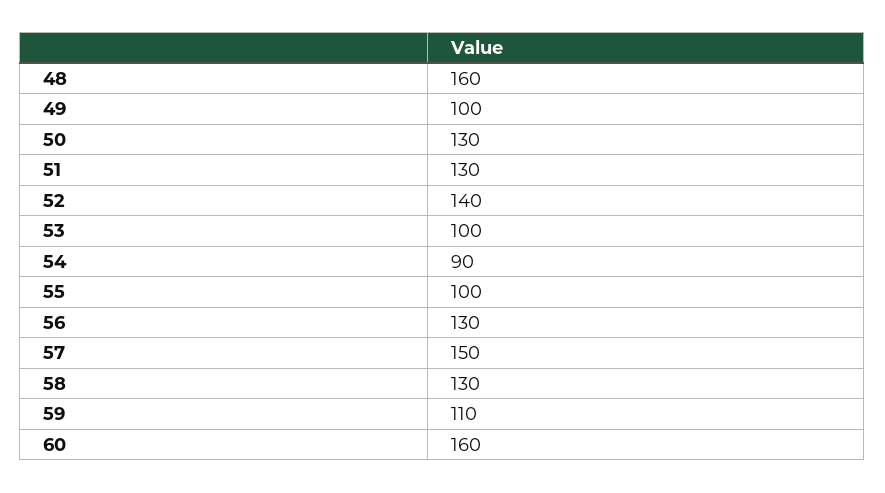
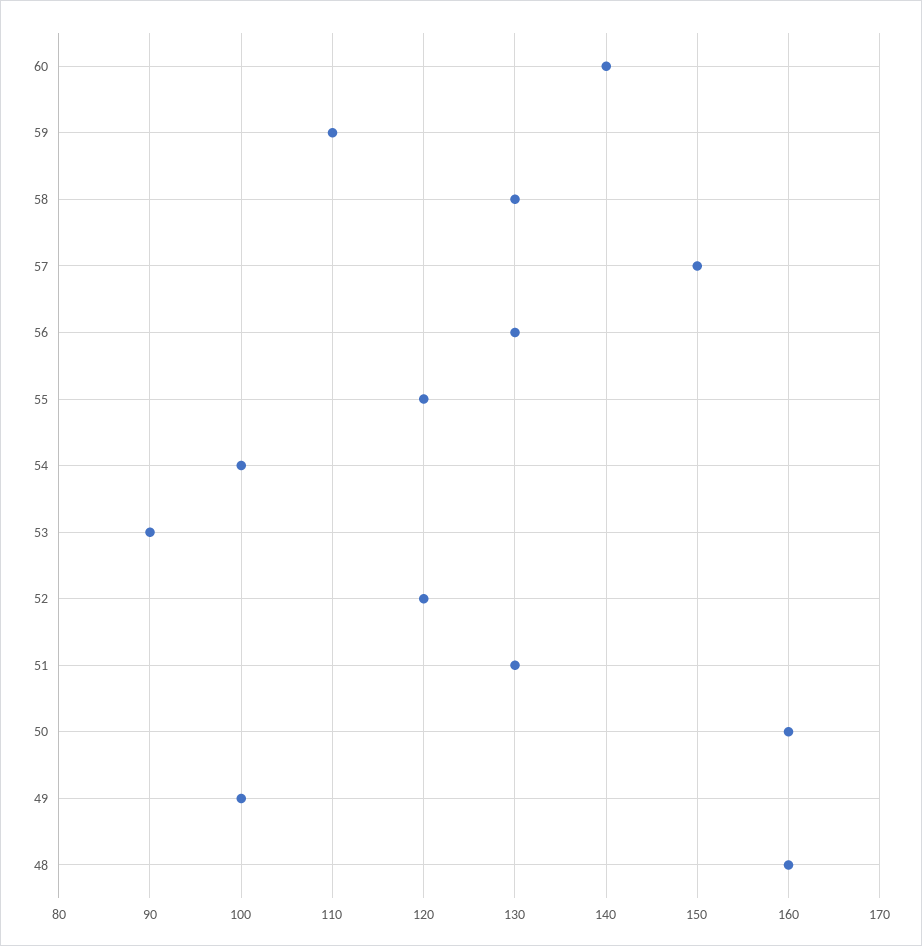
50: 130 -> 160
52: 140 -> 120
53: 100 -> 90
54: 90 -> 100
55: 100 -> 120
60: 160 -> 140

